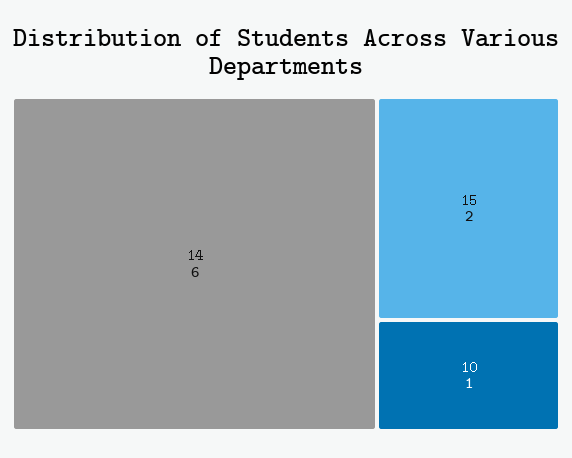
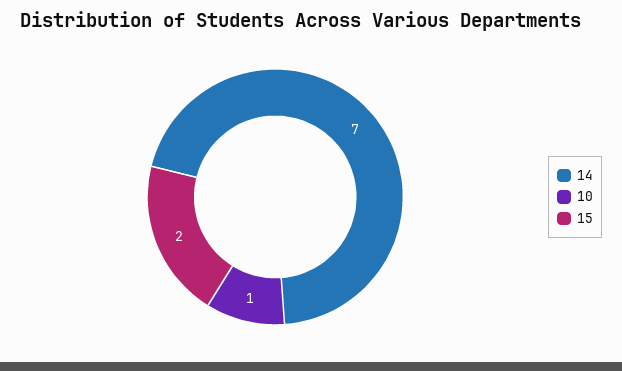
14: 6 -> 7

